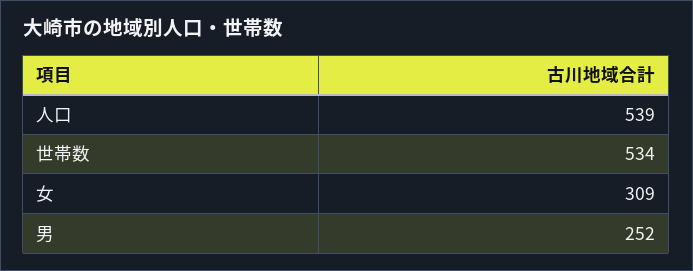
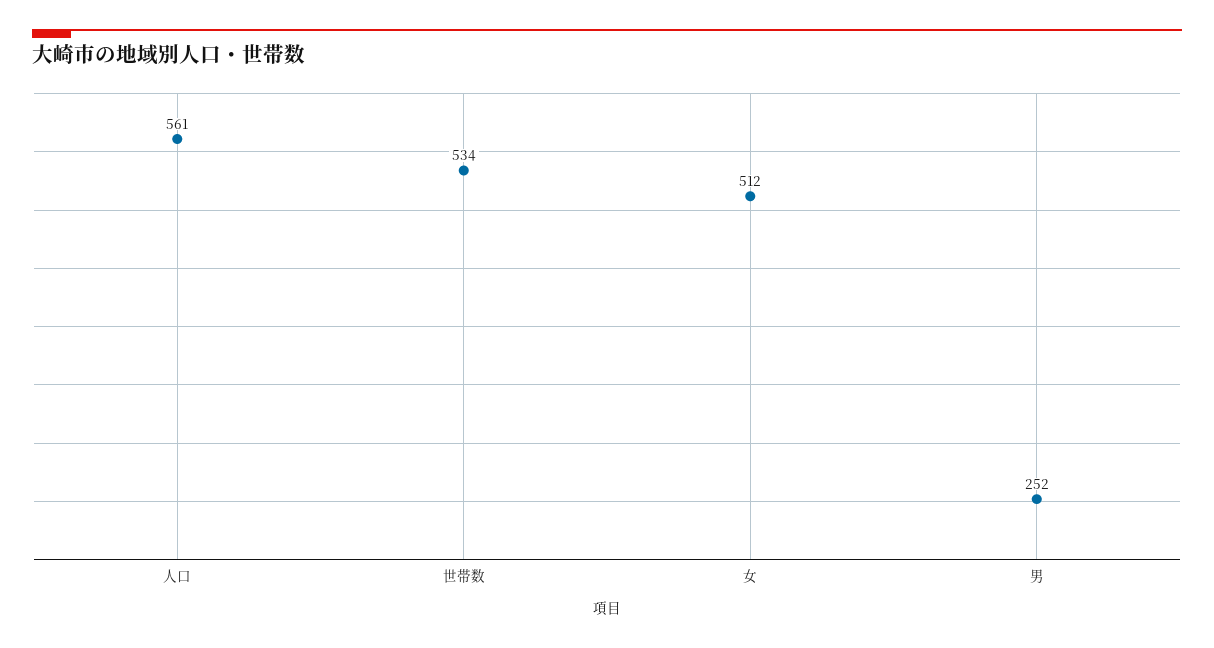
人口: 539 -> 561
女: 309 -> 512

